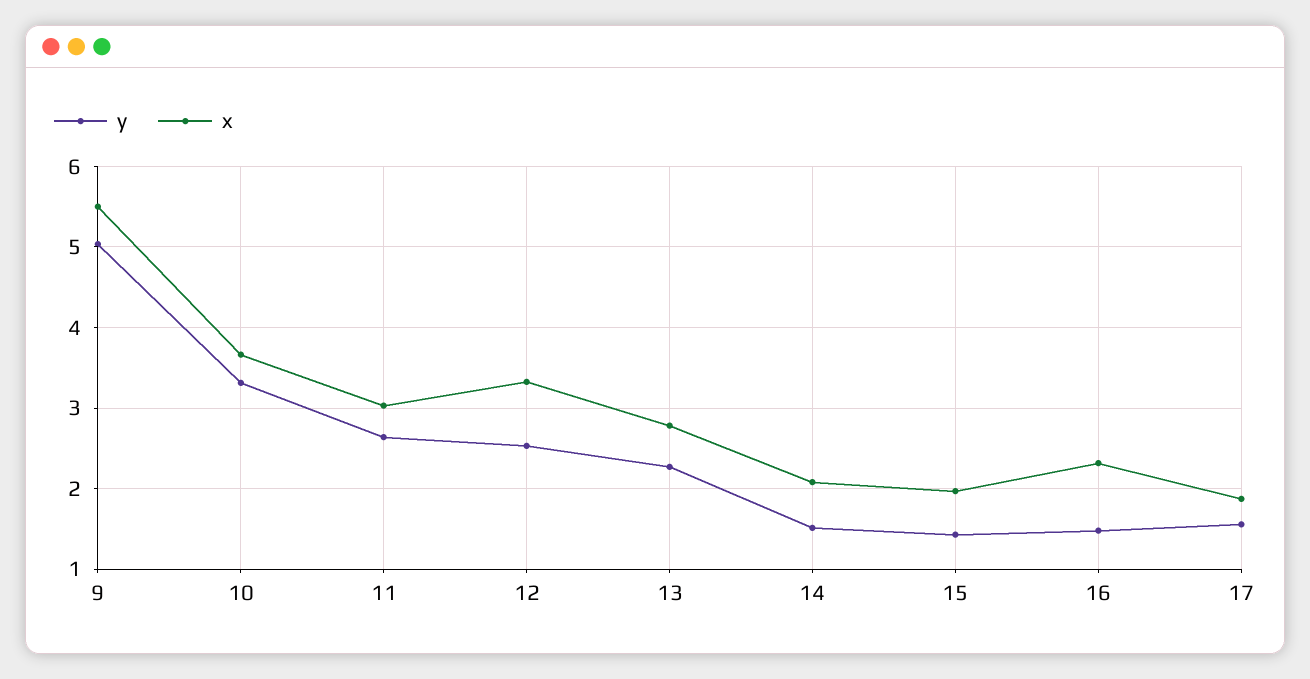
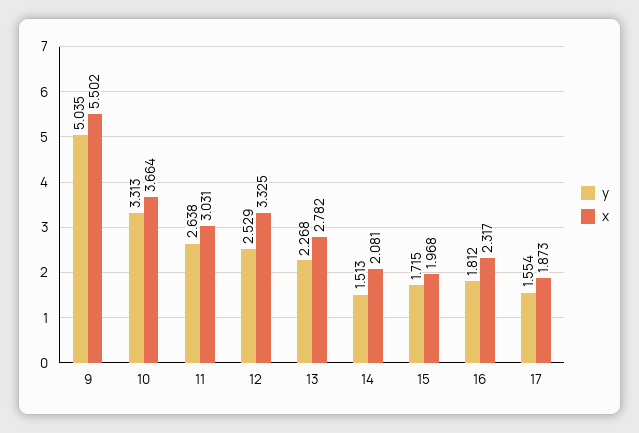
y, 15: 1.4 -> 1.715
y, 16: 1.5 -> 1.812

